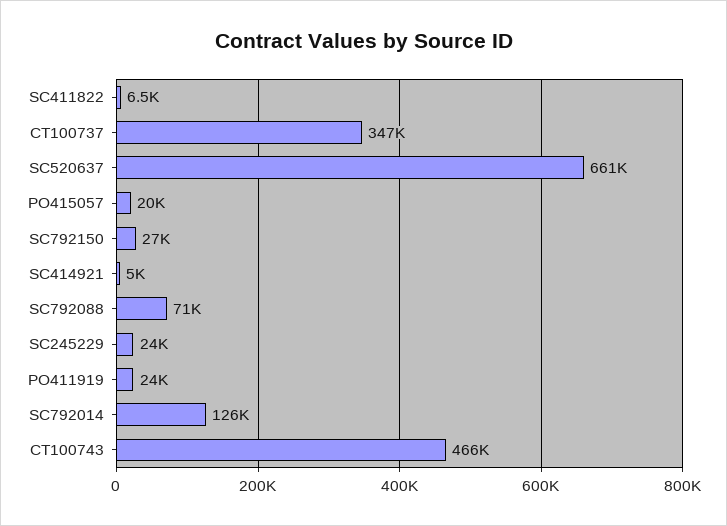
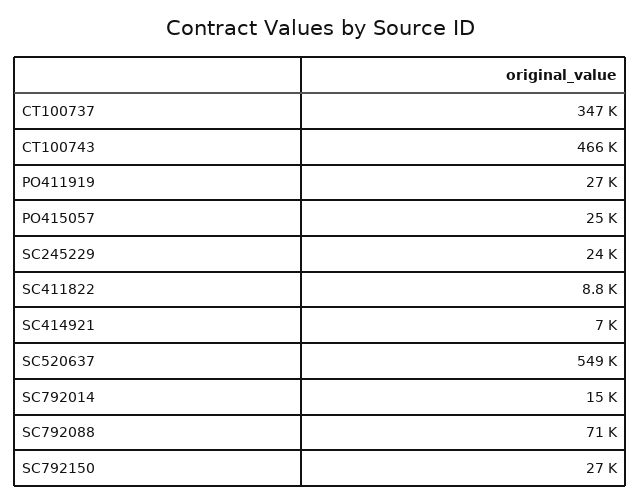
SC411822: 6500 -> 8800
SC520637: 661000 -> 549000
PO415057: 20000 -> 25000
SC414921: 5000 -> 7000
PO411919: 24000 -> 27000
SC792014: 126000 -> 15000

